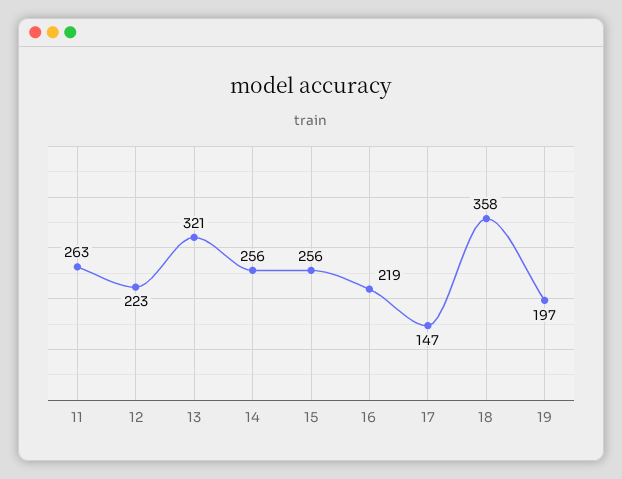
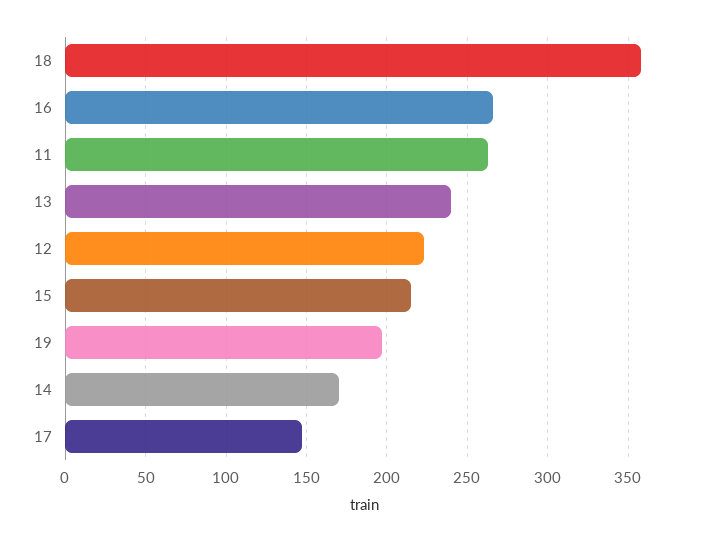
13: 321 -> 240
14: 256 -> 170
15: 256 -> 215
16: 219 -> 265

